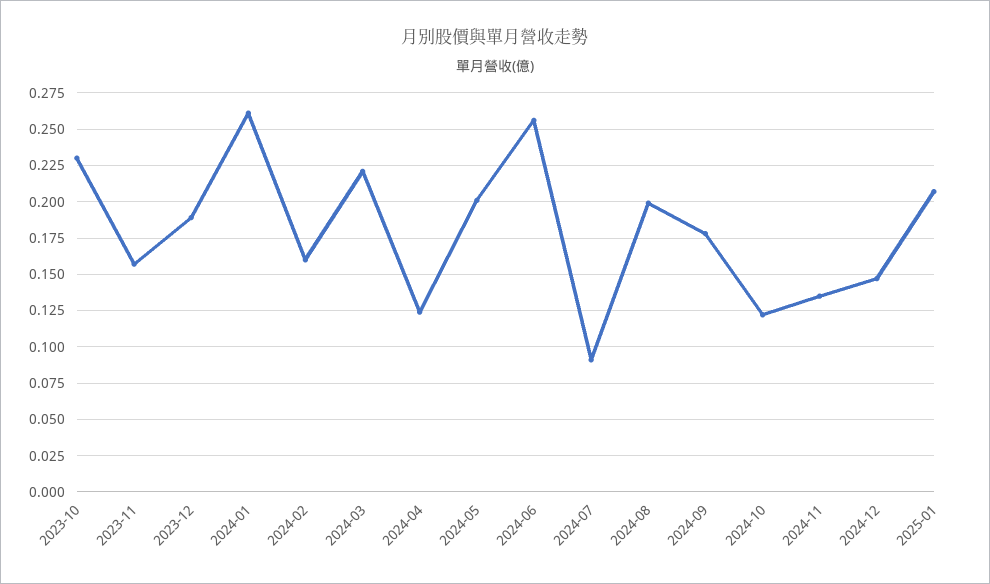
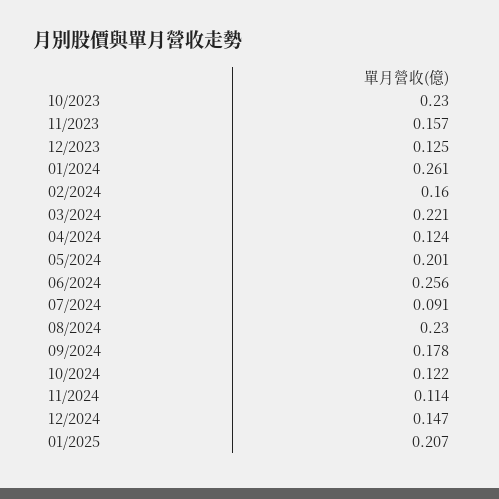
2023-12: 0.19 -> 0.125
2024-08: 0.2 -> 0.23
2024-11: 0.135 -> 0.114

